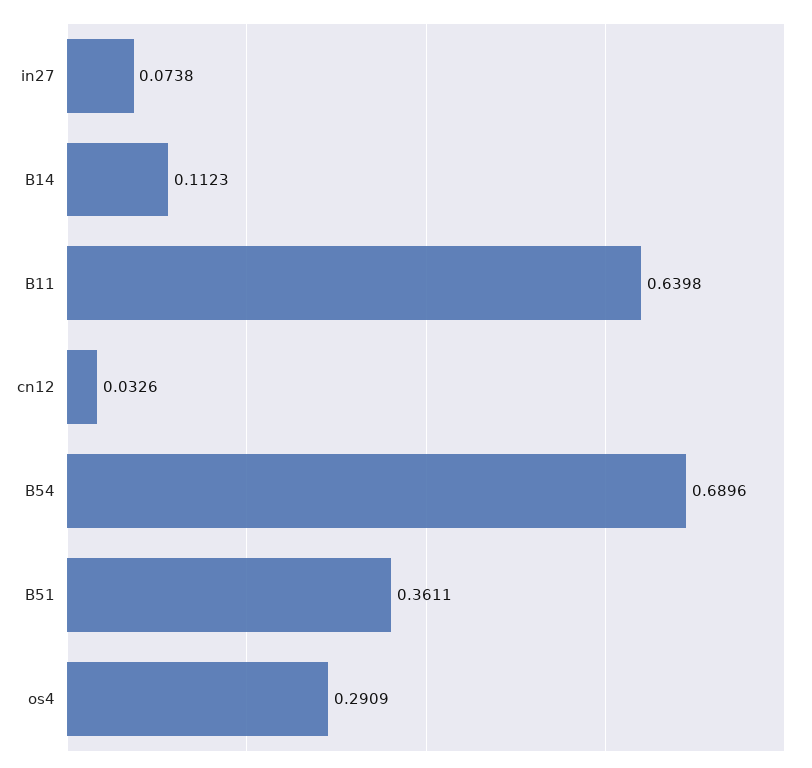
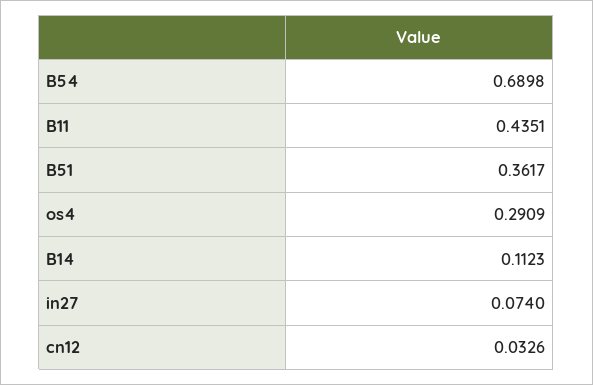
in27: 0.0738 -> 0.074
B11: 0.6398 -> 0.4351
B54: 0.6896 -> 0.6898
B51: 0.3611 -> 0.3617

